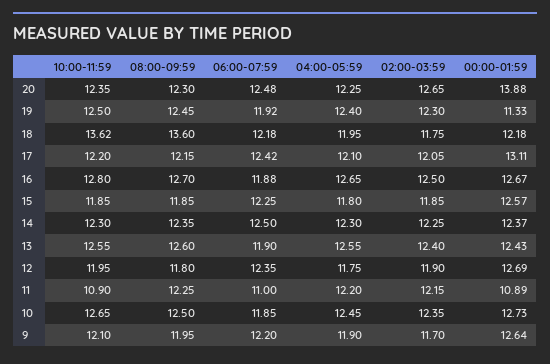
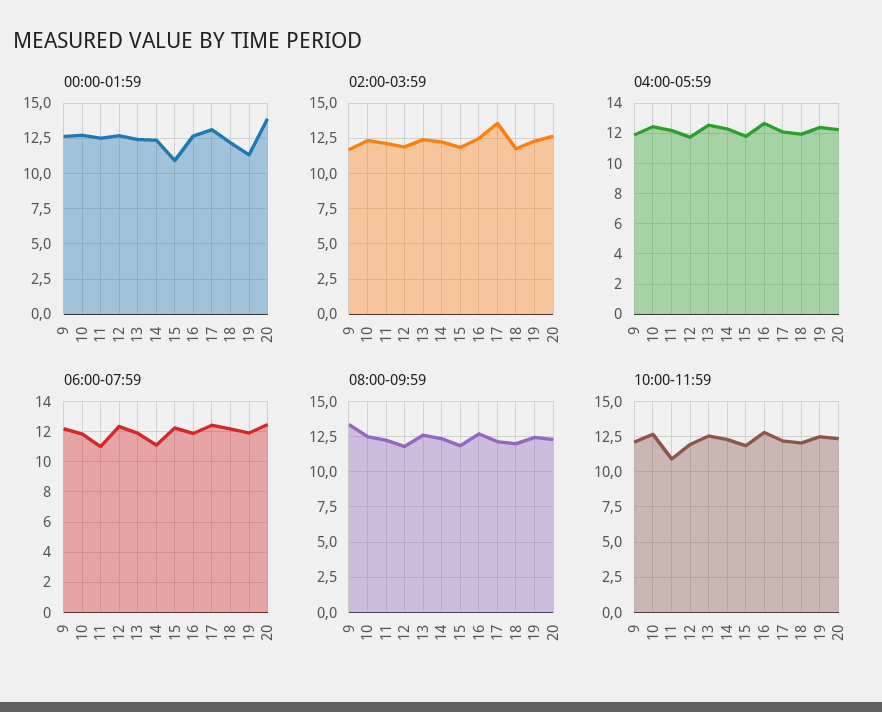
10:00-11:59, 18: 13.62 -> 12
08:00-09:59, 18: 13.6 -> 12
02:00-03:59, 17: 12.05 -> 13.5
00:00-01:59, 15: 12.57 -> 11
06:00-07:59, 14: 12.5 -> 11
00:00-01:59, 11: 10.89 -> 12.5
08:00-09:59, 9: 11.95 -> 13.5

